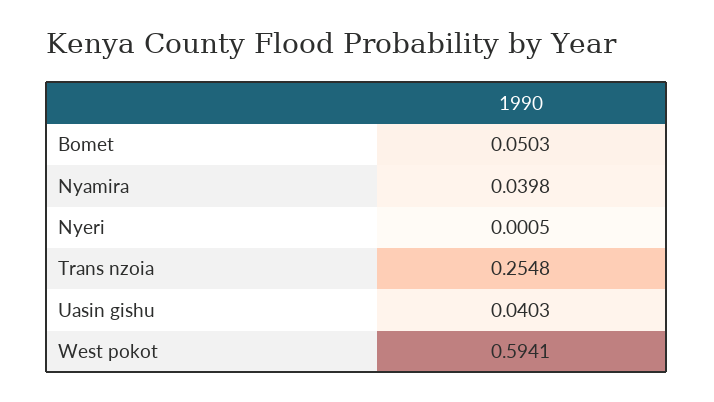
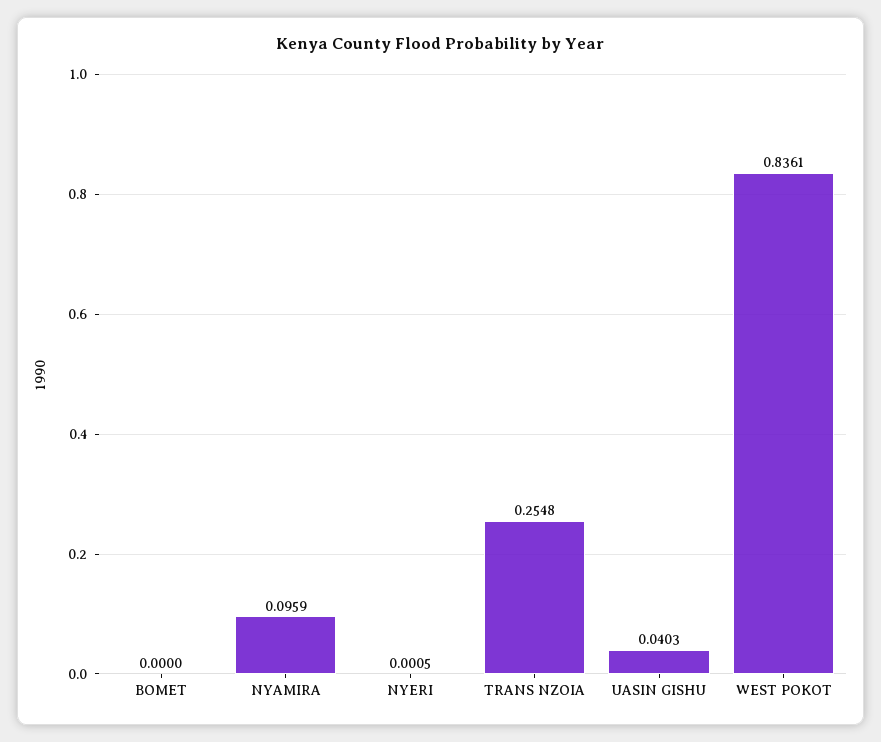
Bomet: 0.0503 -> 0
Nyamira: 0.0398 -> 0.0959
West pokot: 0.5941 -> 0.8361

